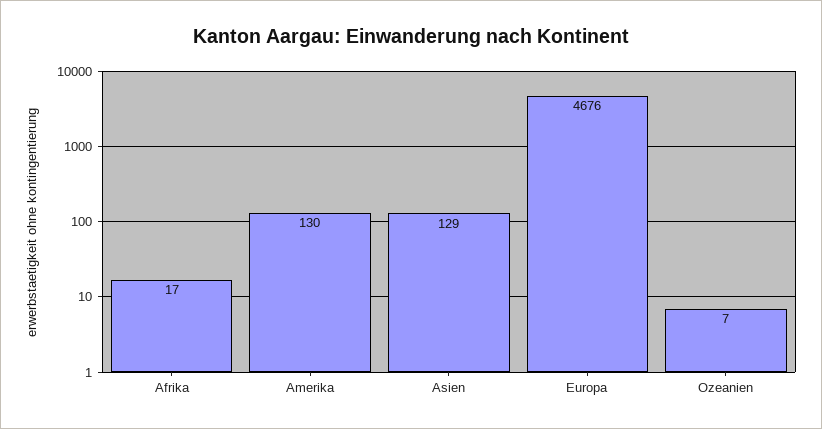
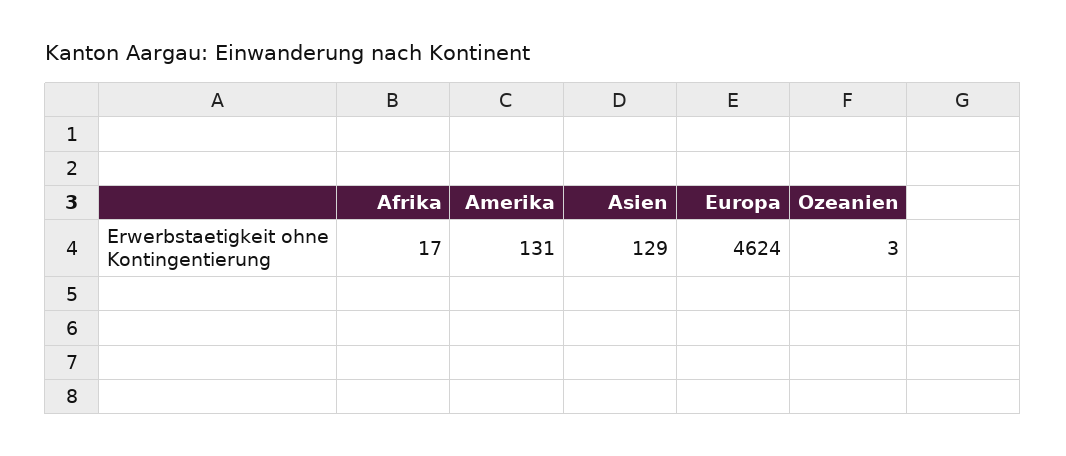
Amerika: 130 -> 131
Europa: 4676 -> 4624
Ozeanien: 7 -> 3

